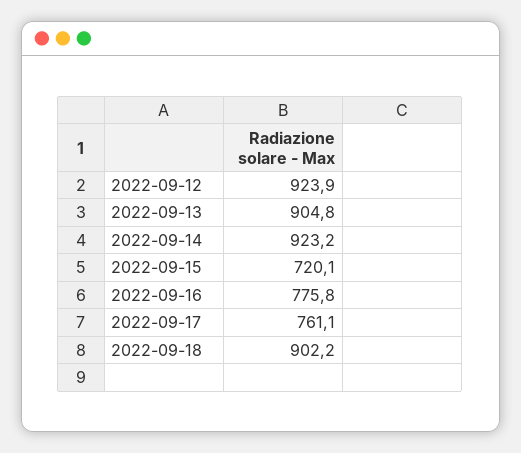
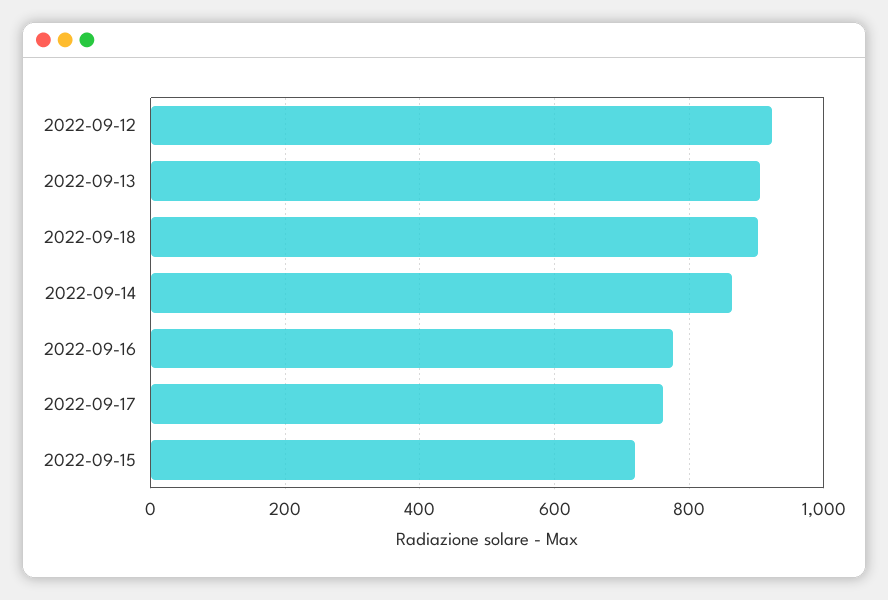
2022-09-14: 923.2 -> 860

